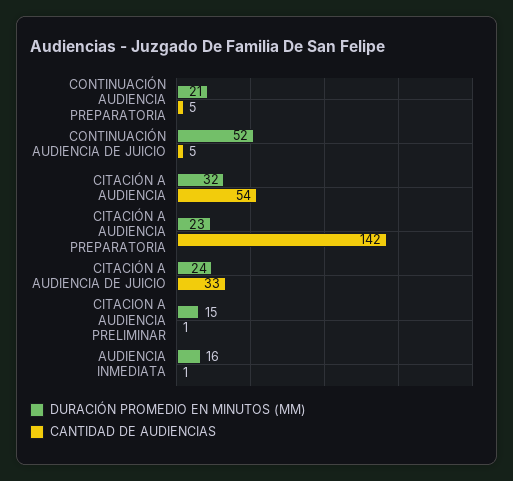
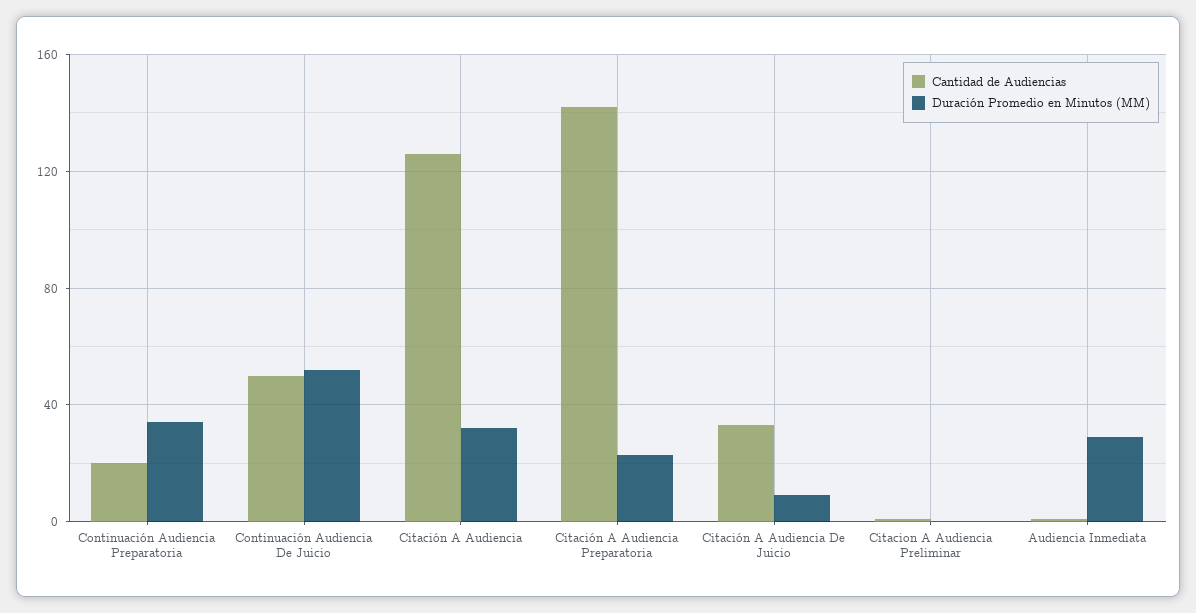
DURACIÓN PROMEDIO EN MINUTOS (MM), CONTINUACIÓN AUDIENCIA PREPARATORIA: 21 -> 35
CANTIDAD DE AUDIENCIAS, CONTINUACIÓN AUDIENCIA PREPARATORIA: 5 -> 20
CANTIDAD DE AUDIENCIAS, CONTINUACIÓN AUDIENCIA DE JUICIO: 5 -> 50
CANTIDAD DE AUDIENCIAS, CITACIÓN A AUDIENCIA: 54 -> 125
DURACIÓN PROMEDIO EN MINUTOS (MM), CITACIÓN A AUDIENCIA DE JUICIO: 24 -> 10
DURACIÓN PROMEDIO EN MINUTOS (MM), CITACION A AUDIENCIA PRELIMINAR: 15 -> 0
DURACIÓN PROMEDIO EN MINUTOS (MM), AUDIENCIA INMEDIATA: 16 -> 30

